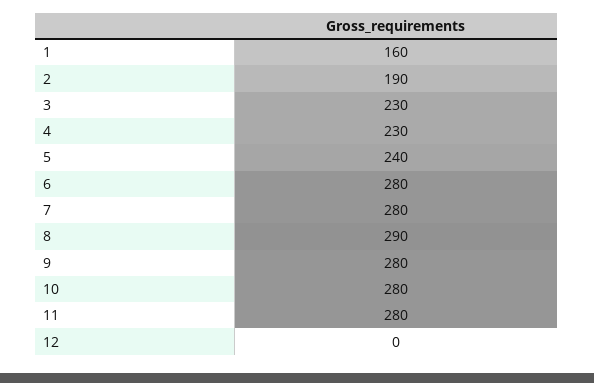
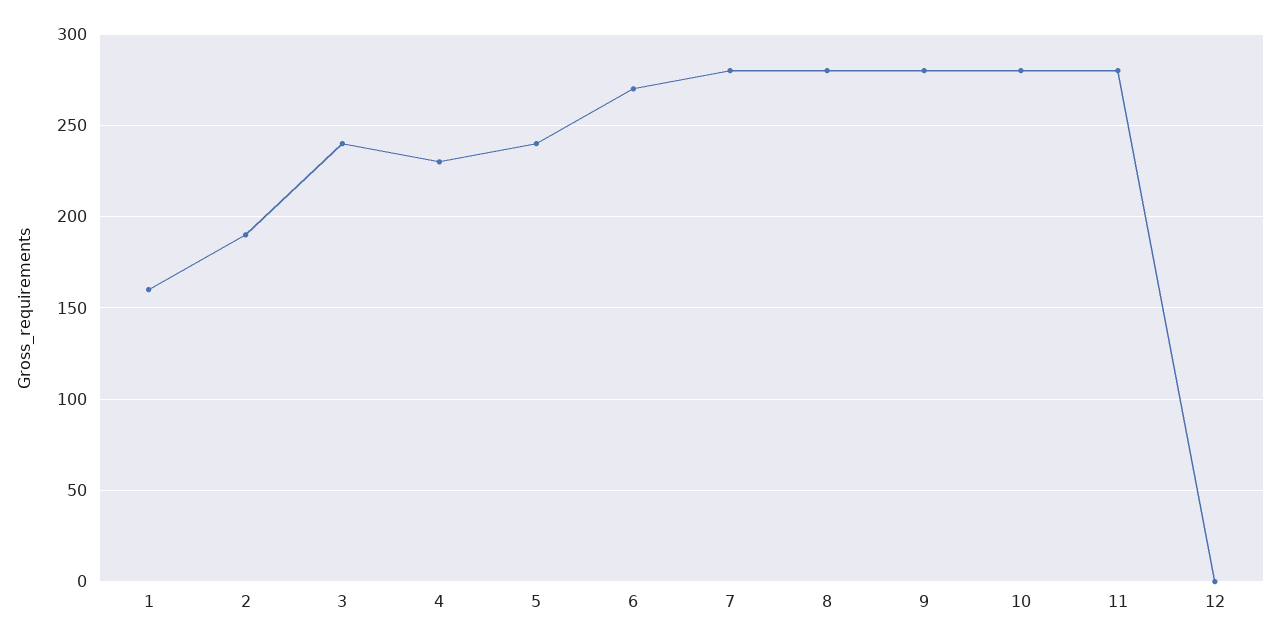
3: 230 -> 240
6: 280 -> 270
8: 290 -> 280

